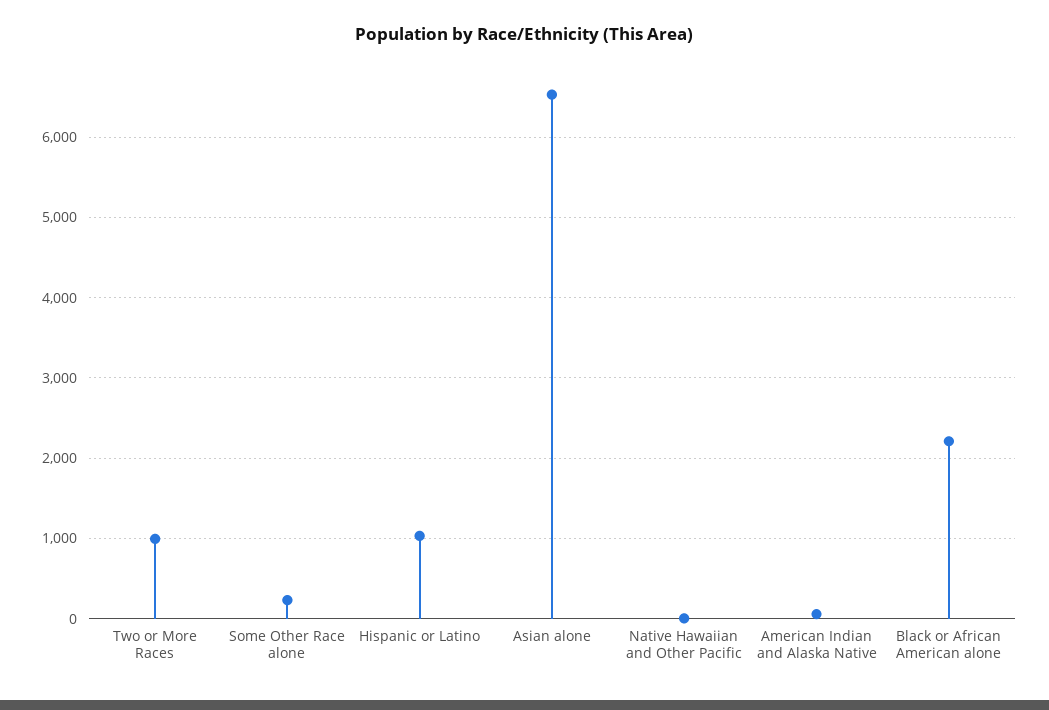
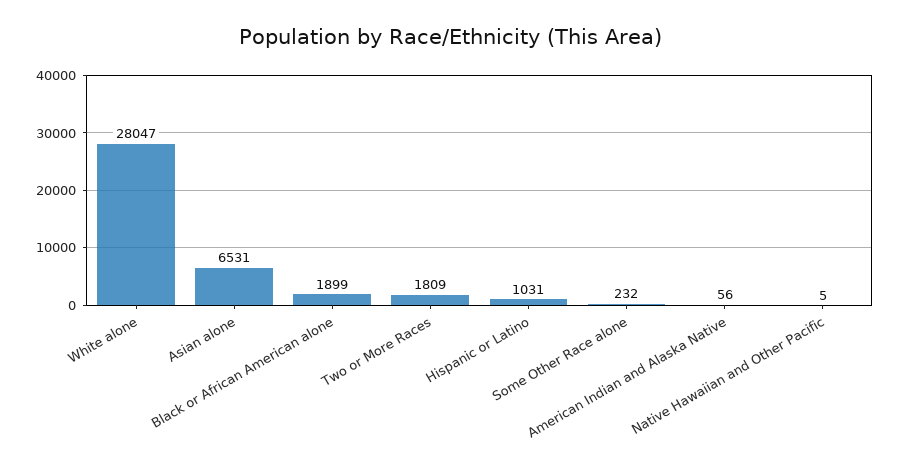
Two or More Races: 1000 -> 1809
Black or African American alone: 2200 -> 1899
White alone: none -> 28047

